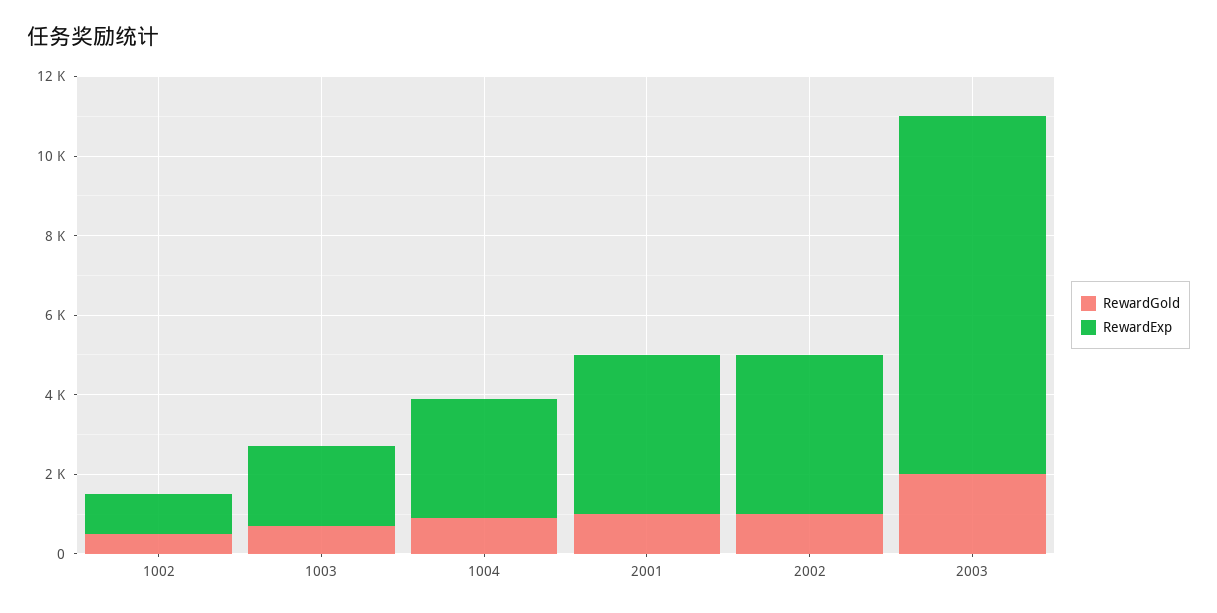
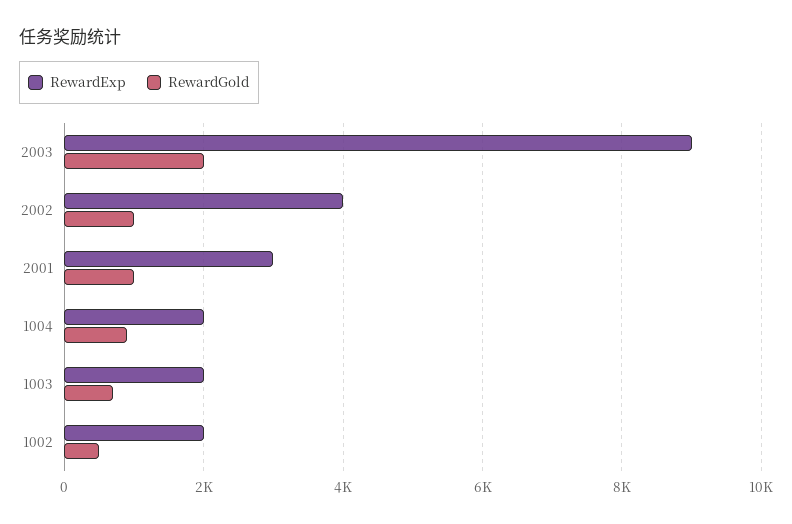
RewardExp, 1002: 1000 -> 2000
RewardExp, 1004: 3000 -> 2000
RewardExp, 2001: 4000 -> 3000

